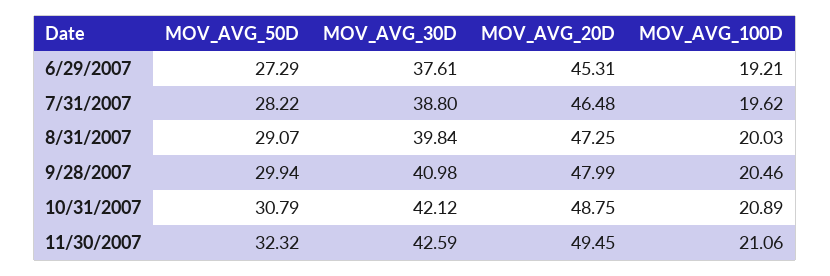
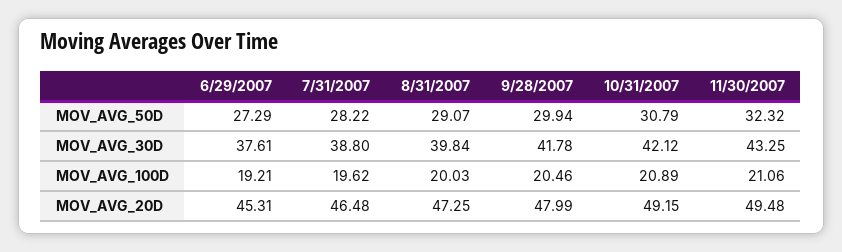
MOV_AVG_30D, 9/28/2007: 40.98 -> 41.78
MOV_AVG_20D, 10/31/2007: 48.75 -> 49.15
MOV_AVG_30D, 11/30/2007: 42.59 -> 43.25
MOV_AVG_20D, 11/30/2007: 49.45 -> 49.48

